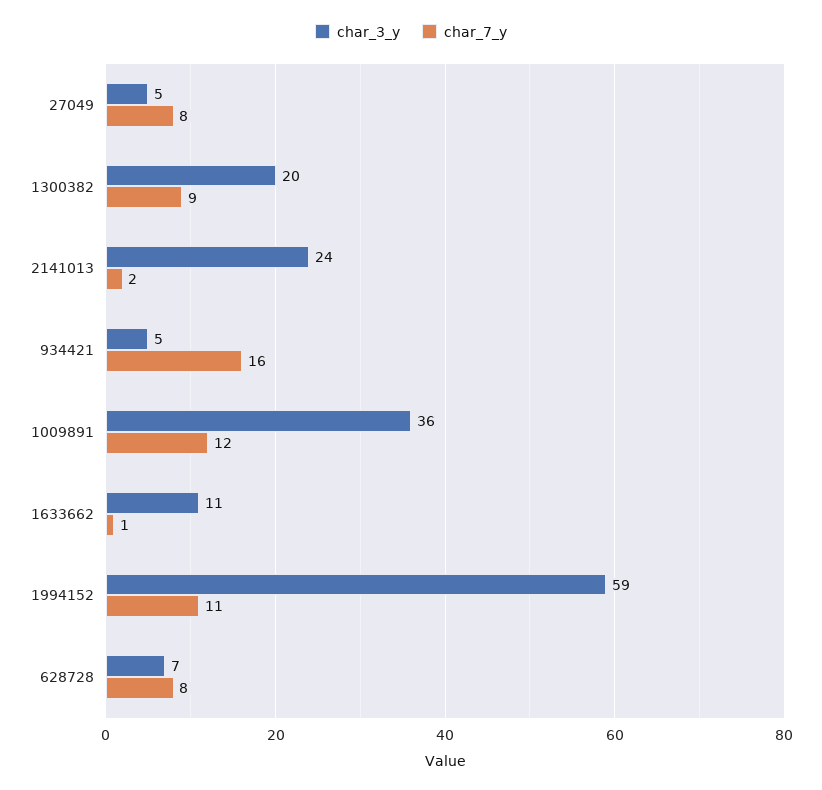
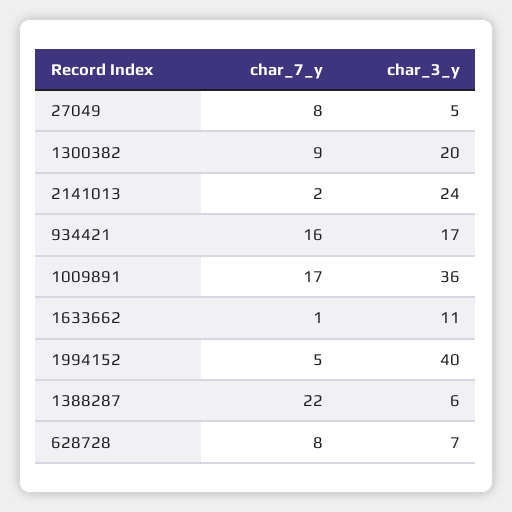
char_3_y, 934421: 5 -> 17
char_7_y, 1009891: 12 -> 17
char_3_y, 1994152: 59 -> 40
char_7_y, 1994152: 11 -> 5
char_7_y, 1388287: none -> 22
char_3_y, 1388287: none -> 6

